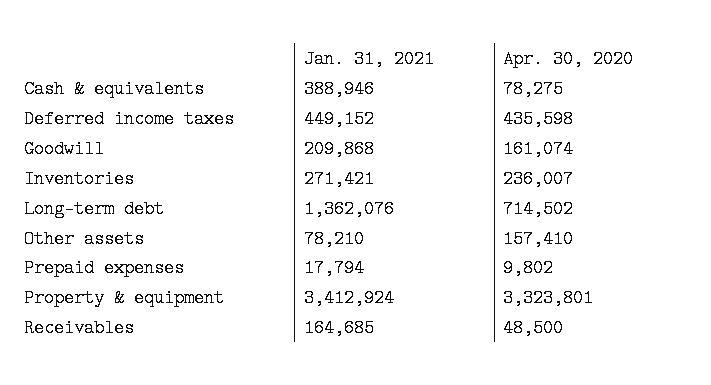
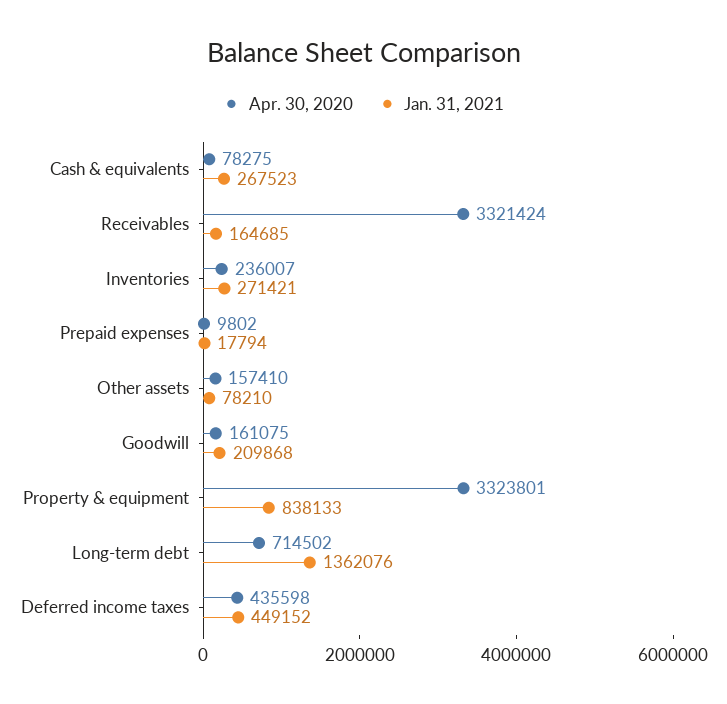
Jan. 31, 2021, Cash & equivalents: 388946 -> 267523
Apr. 30, 2020, Goodwill: 161074 -> 161075
Jan. 31, 2021, Property & equipment: 3412924 -> 838133
Apr. 30, 2020, Receivables: 48500 -> 3321424

